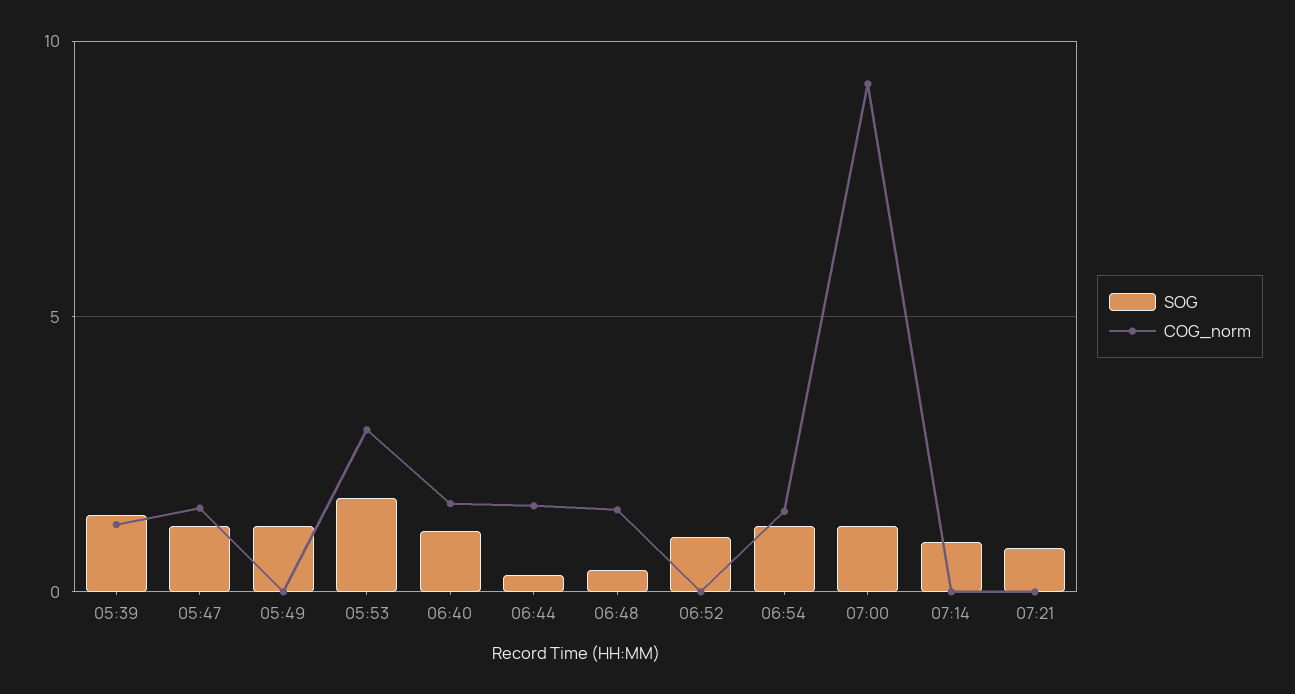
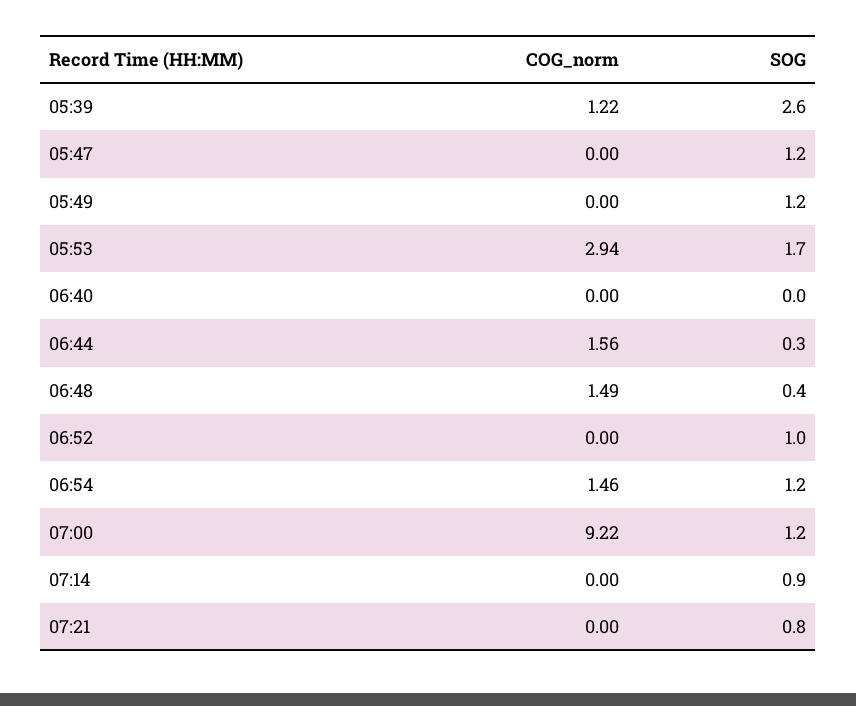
SOG, 05:39: 1.5 -> 2.6
COG_norm, 05:47: 1.5 -> 0
SOG, 06:40: 1 -> 0
COG_norm, 06:40: 1.5 -> 0

